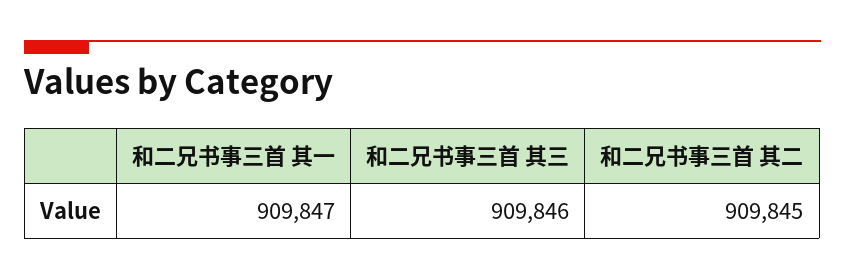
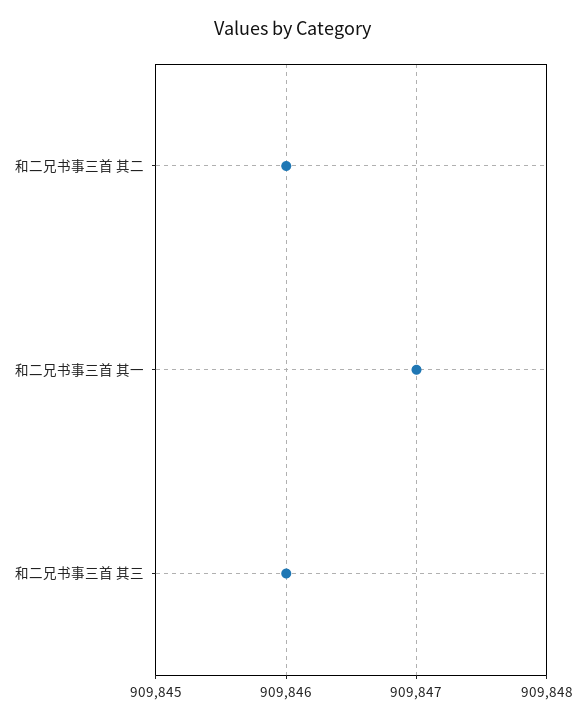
和二兄书事三首 其二: 909845 -> 909846

